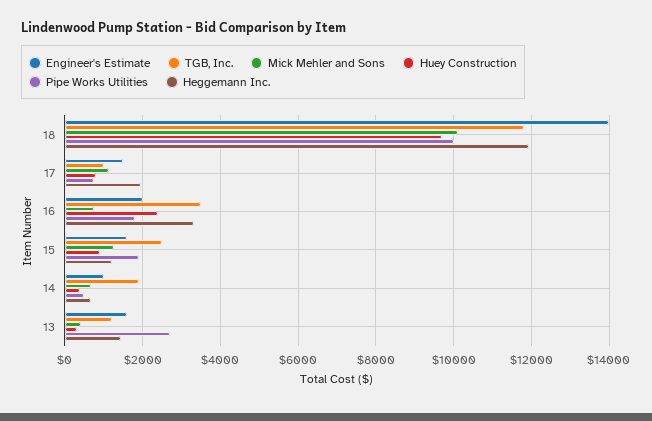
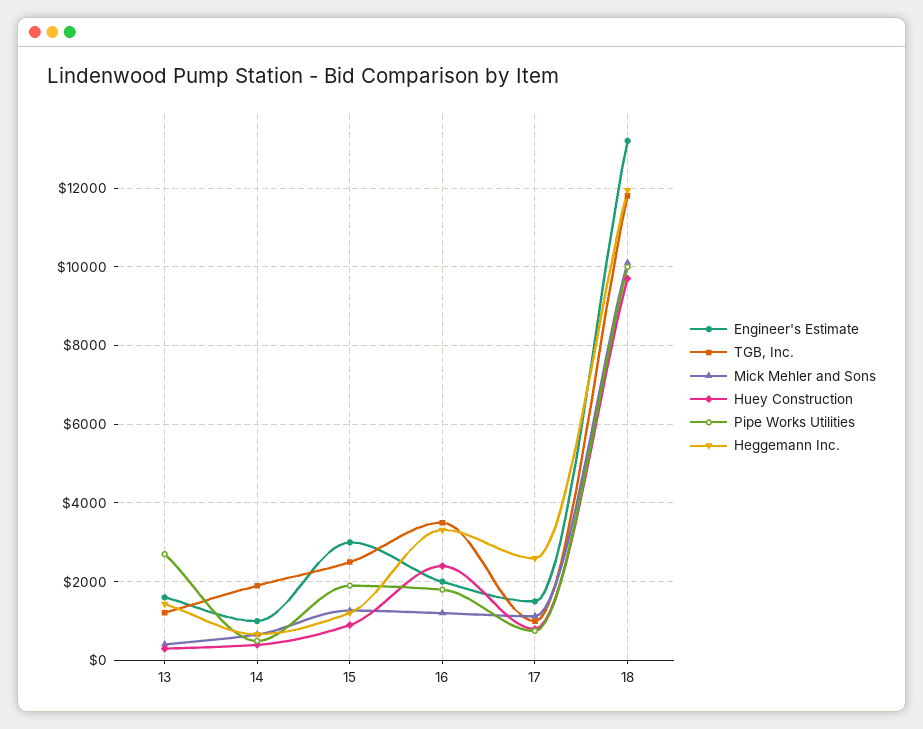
Engineer's Estimate, 18: 14000 -> 13200
Heggemann Inc., 17: 2000 -> 2600
Mick Mehler and Sons, 16: 800 -> 1200
Engineer's Estimate, 15: 1600 -> 3000

